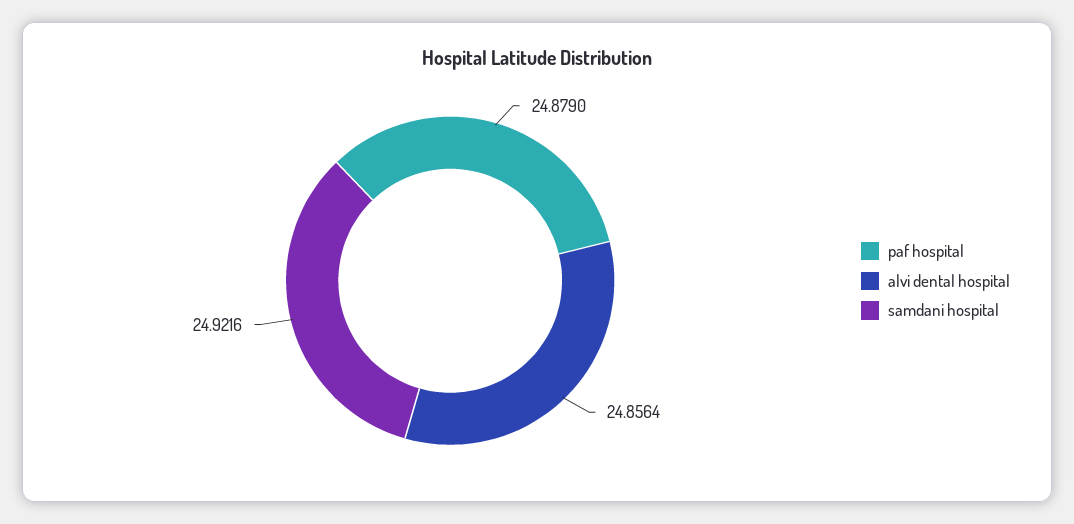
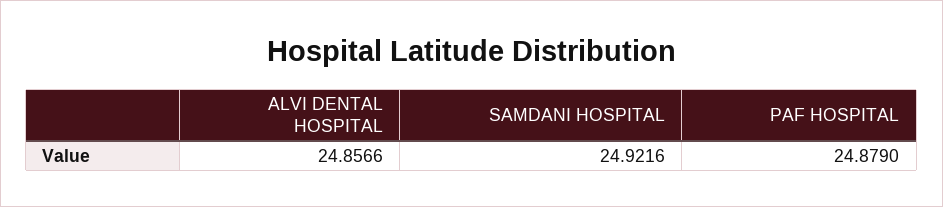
alvi dental hospital: 24.8564 -> 24.8566

